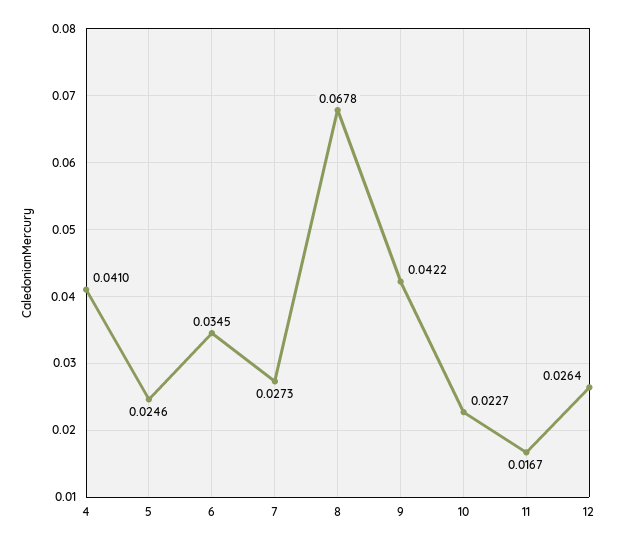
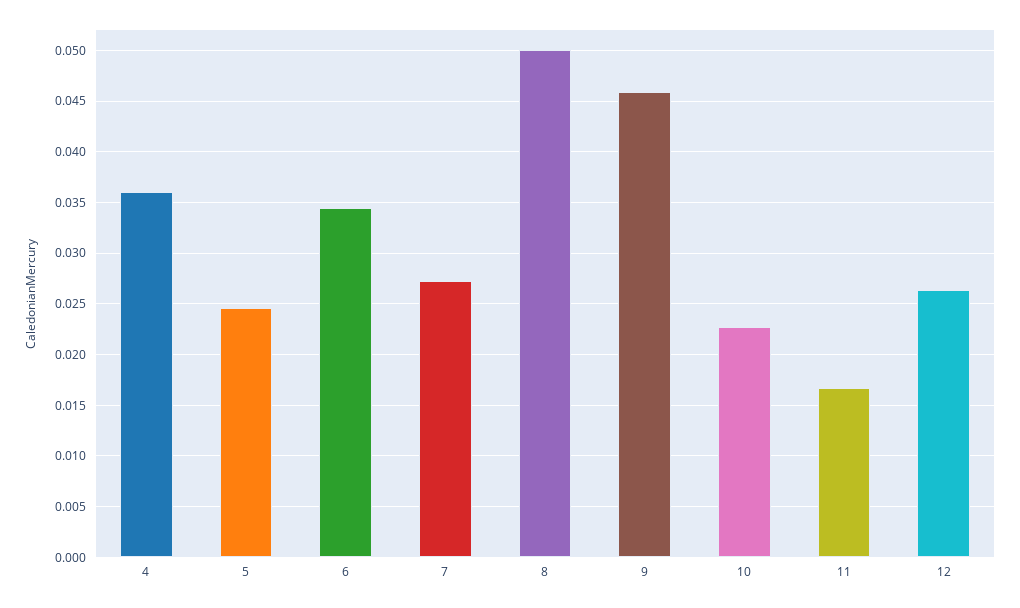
4: 0.041 -> 0.036
8: 0.0678 -> 0.05
9: 0.0422 -> 0.046

